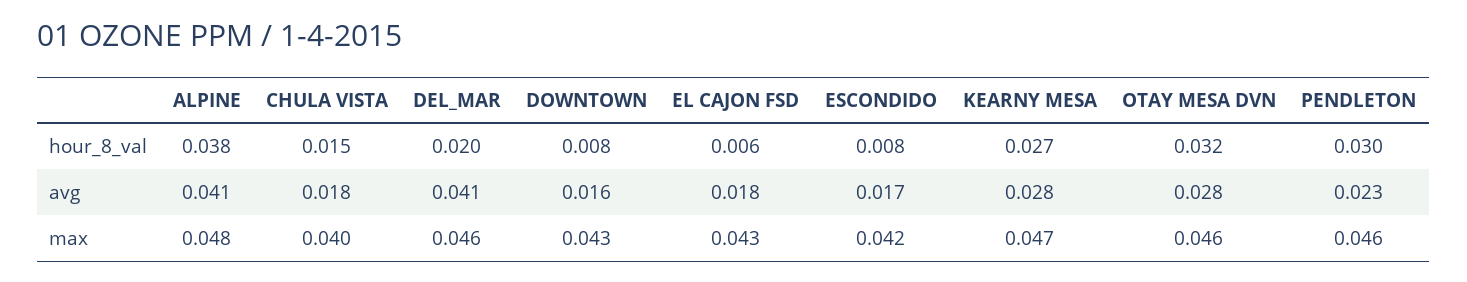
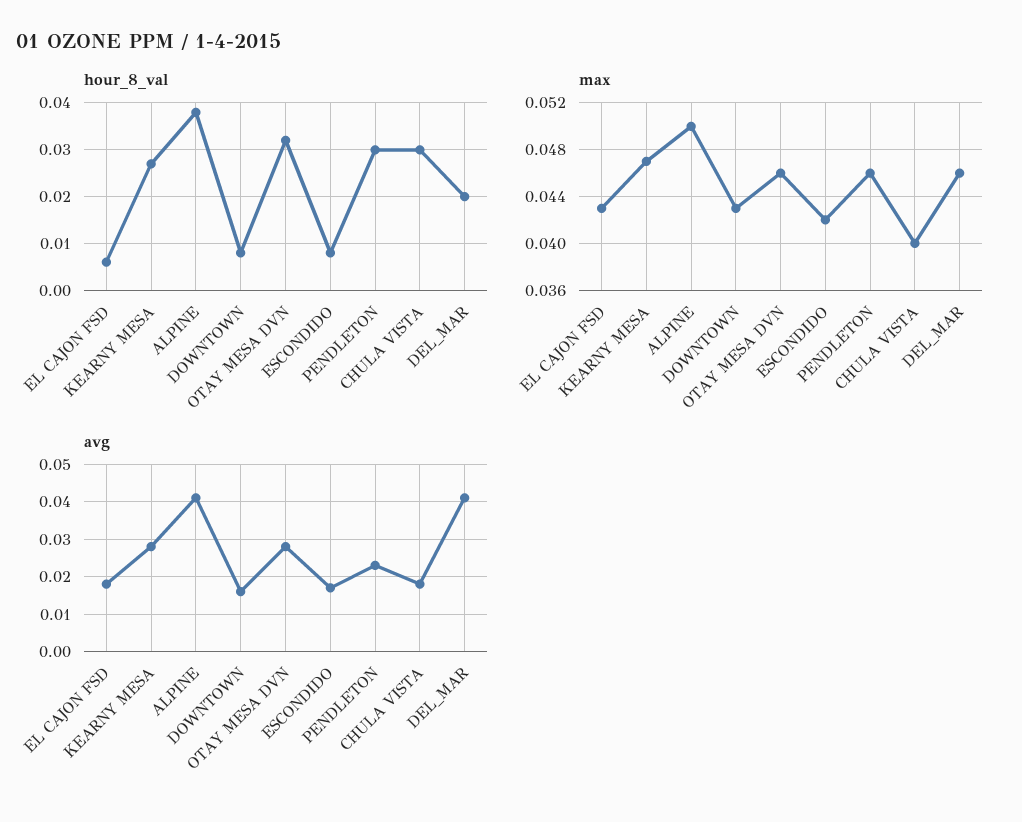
hour_8_val, CHULA VISTA: 0.015 -> 0.03
max, ALPINE: 0.048 -> 0.05

